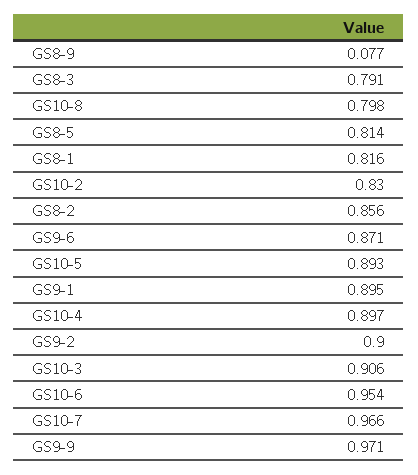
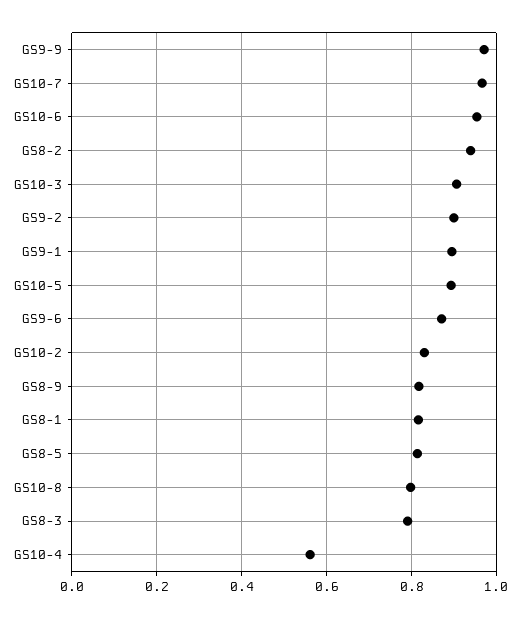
GS8-9: 0.077 -> 0.82
GS8-2: 0.856 -> 0.94
GS10-4: 0.897 -> 0.56

